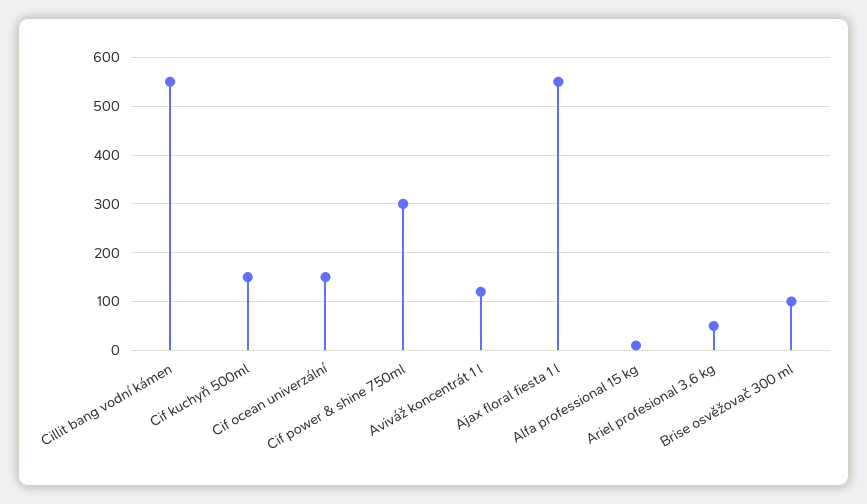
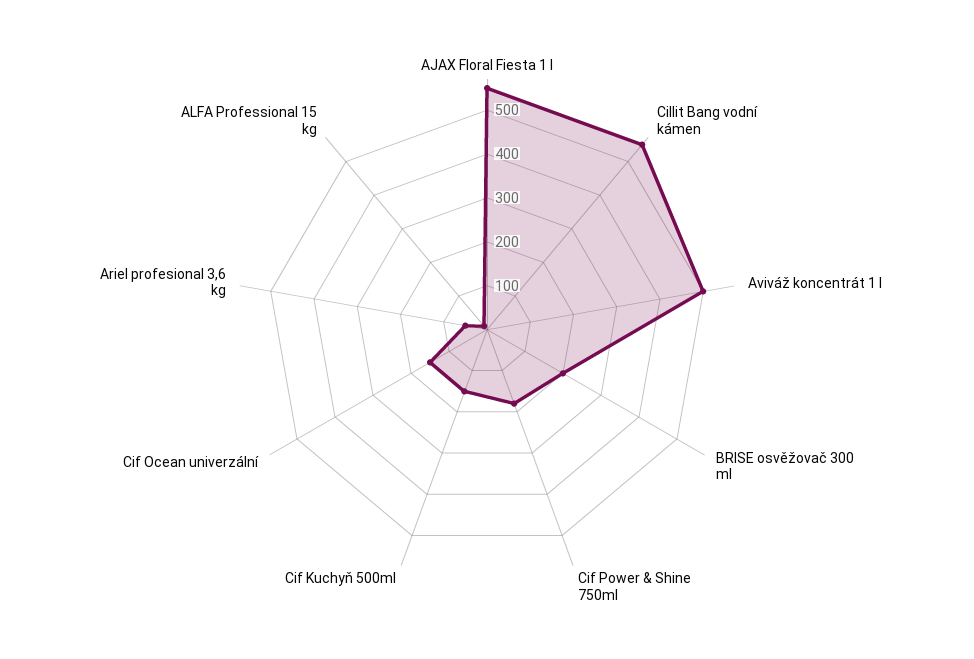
Cif power & shine 750ml: 300 -> 180
Aviváž koncentrát 1 l: 120 -> 500
Brise osvěžovač 300 ml: 100 -> 200

